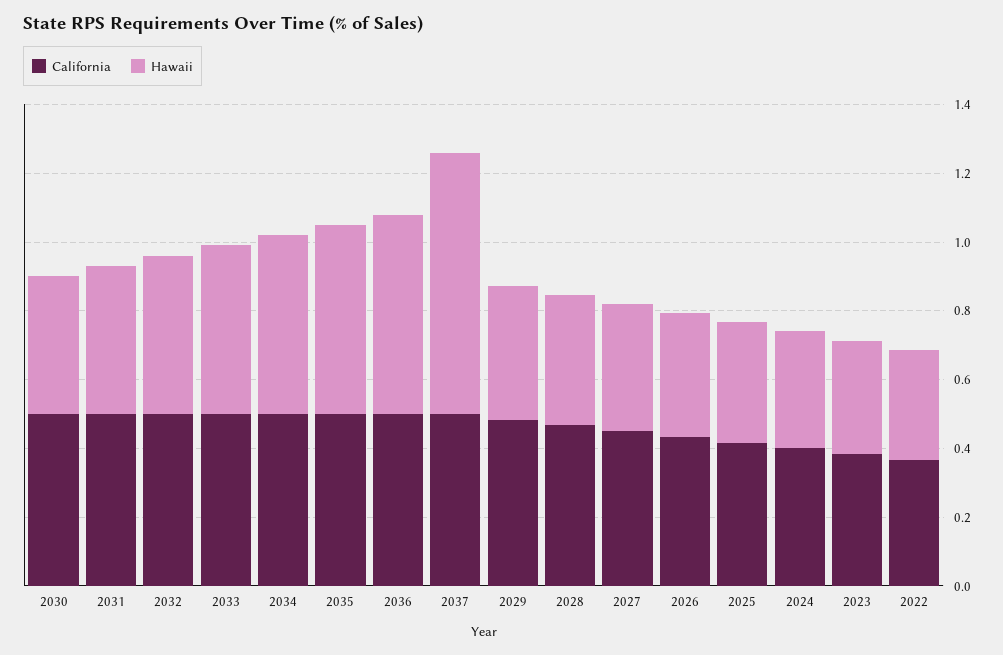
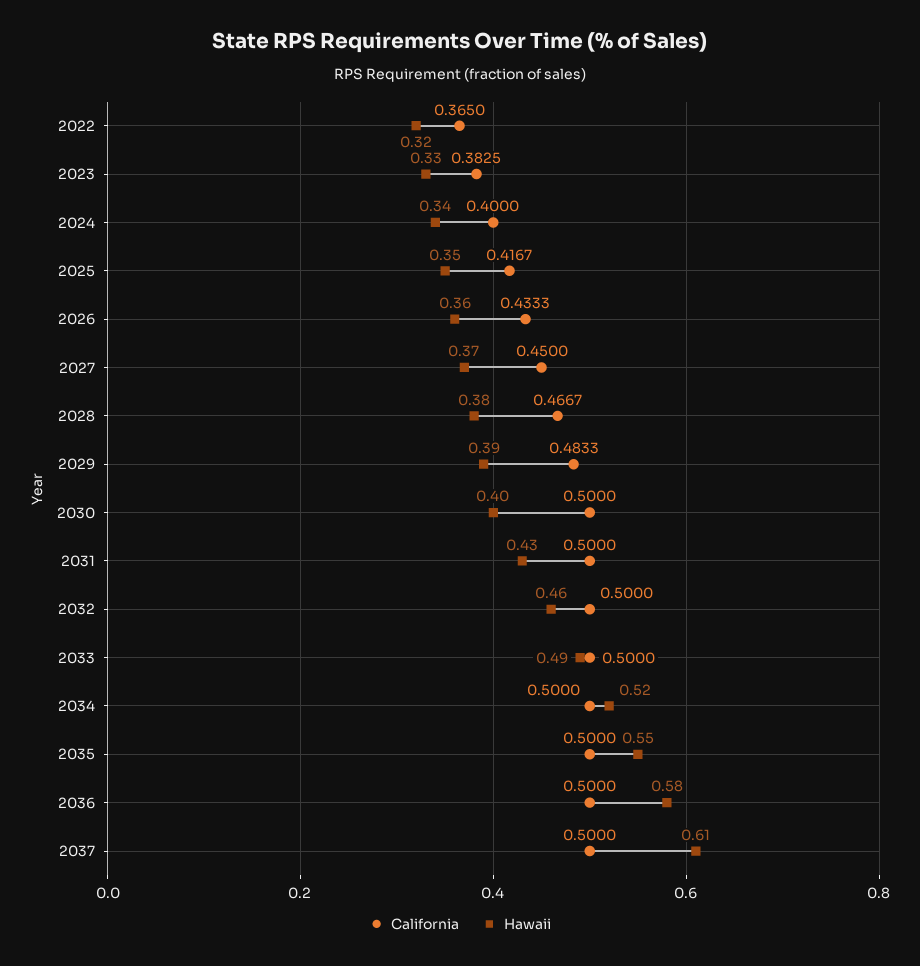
Hawaii, 2037: 0.75 -> 0.61

